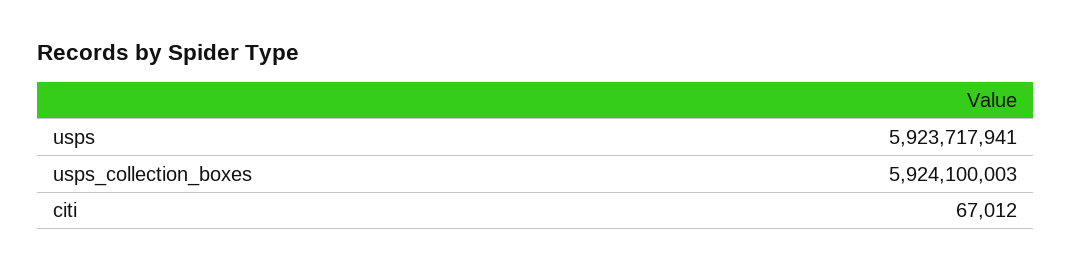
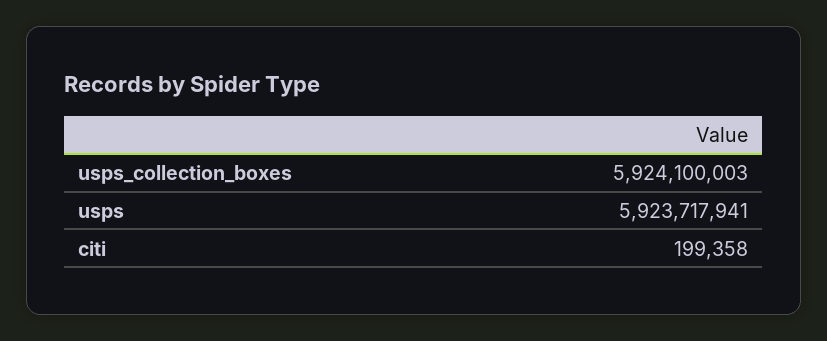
citi: 67012 -> 199358

